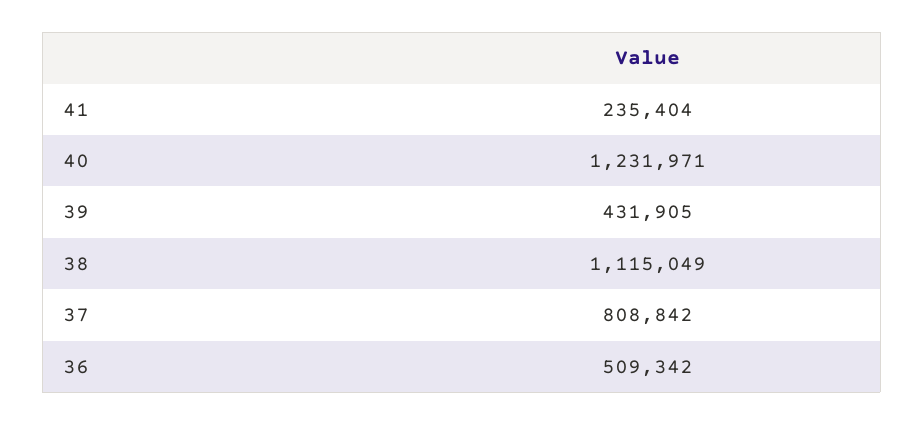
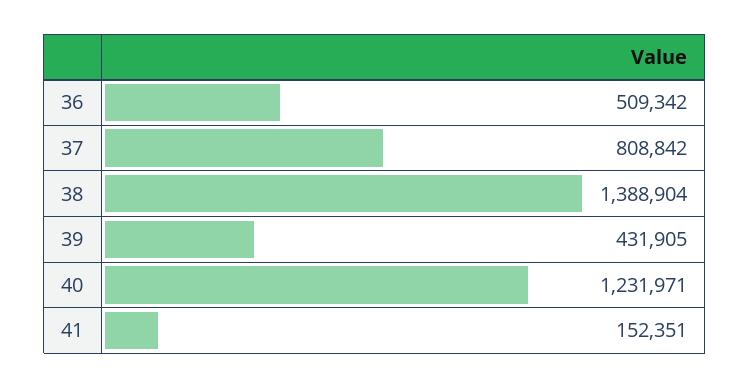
41: 235404 -> 152351
38: 1115049 -> 1388904

